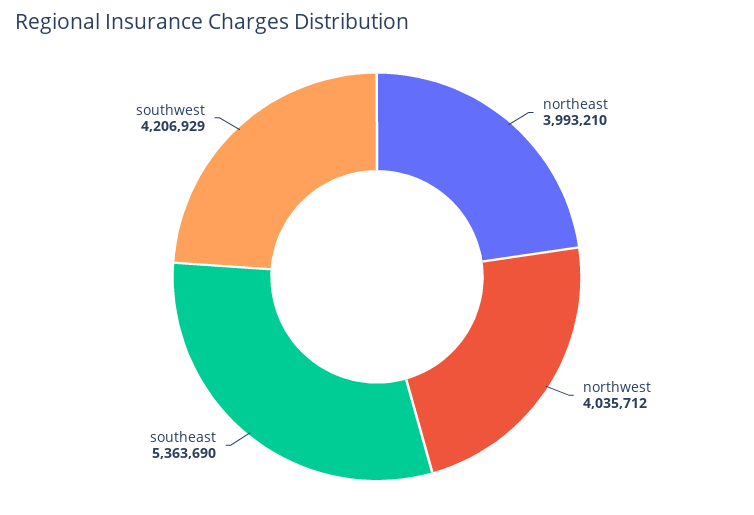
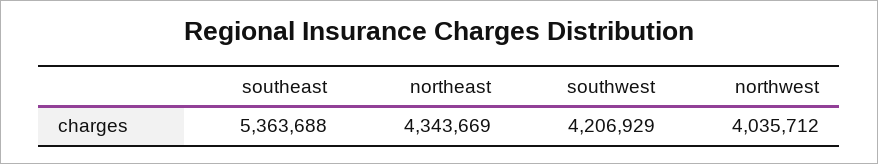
northeast: 3993210 -> 4343669
southeast: 5363690 -> 5363688

